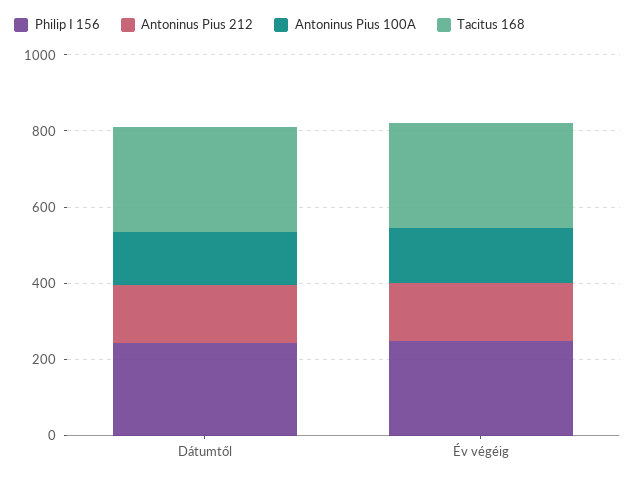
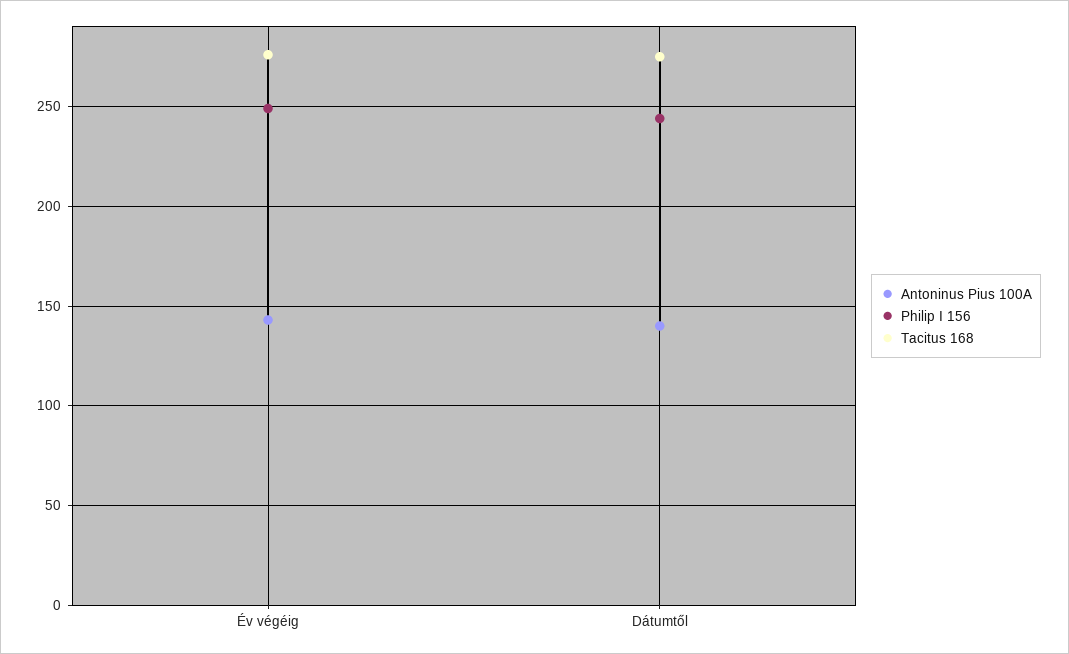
Antoninus Pius 212, Dátumtől: 150 -> none
Antoninus Pius 212, Év végéig: 150 -> none

